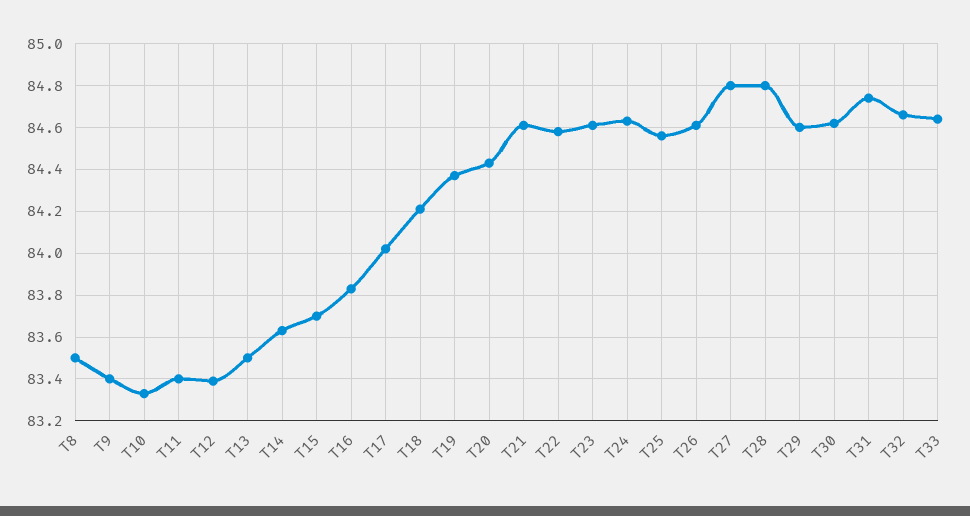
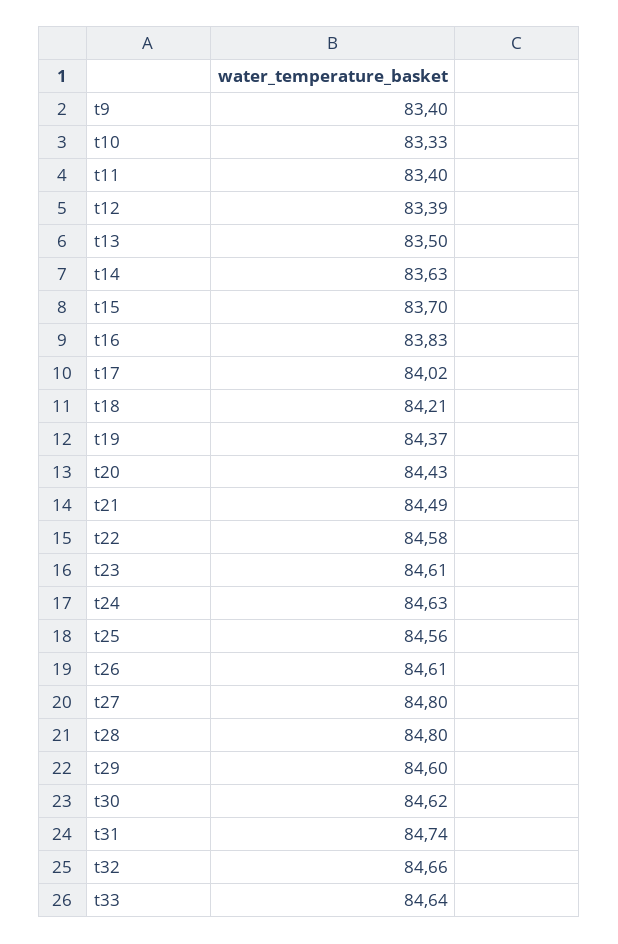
T8: 83.5 -> none
T21: 84.6 -> 84.49

